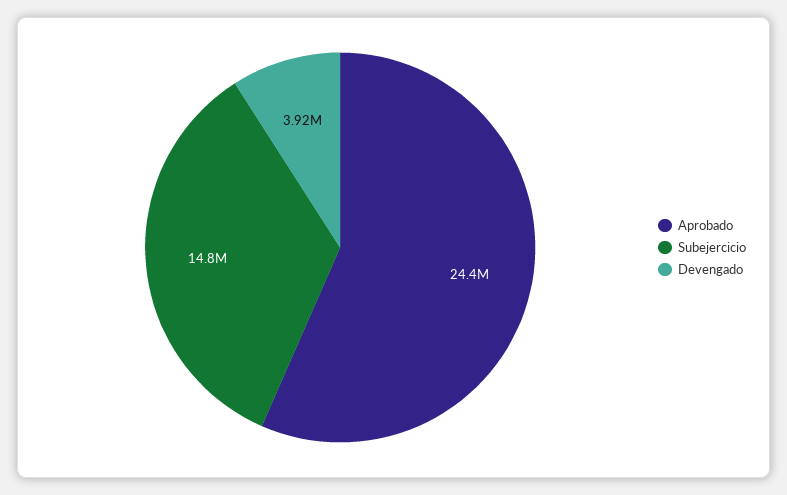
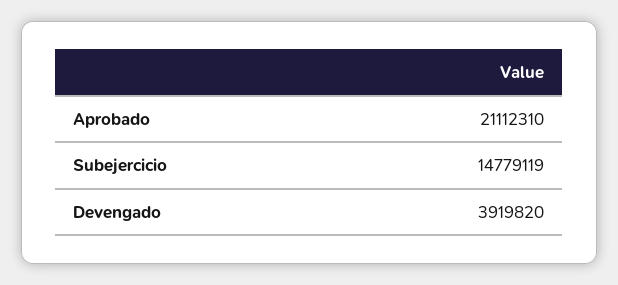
Aprobado: 24400000 -> 21112310

